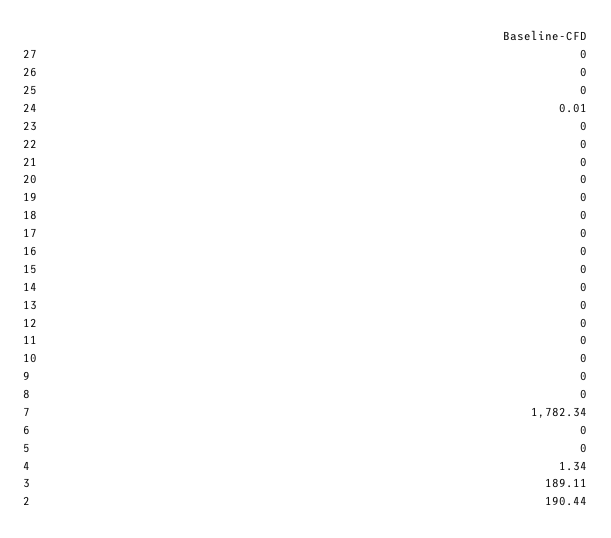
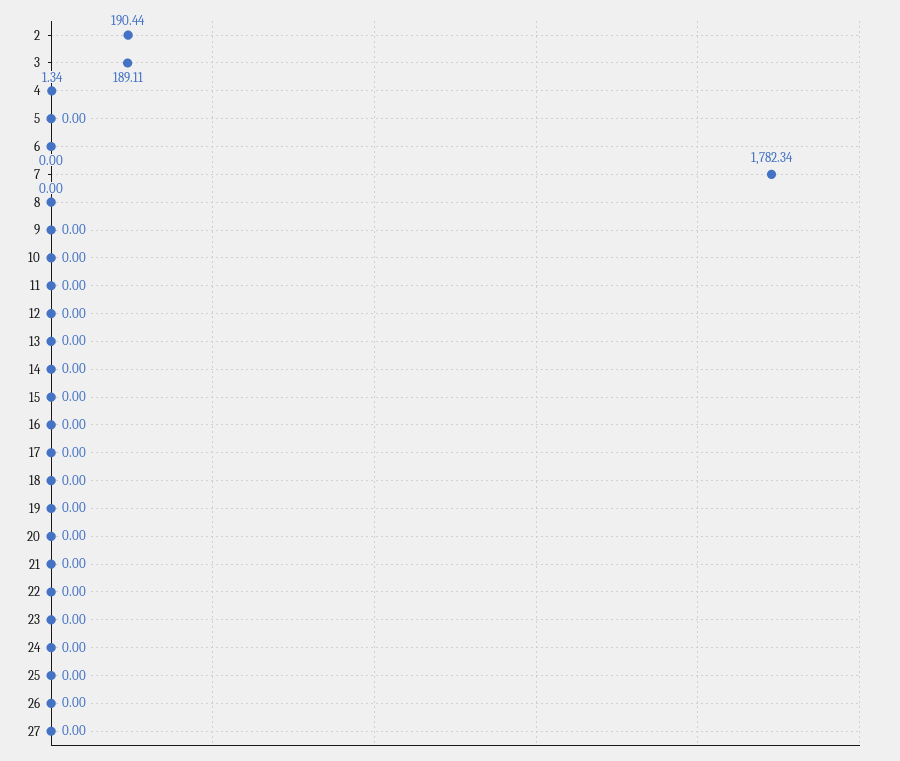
24: 0.01 -> 0

